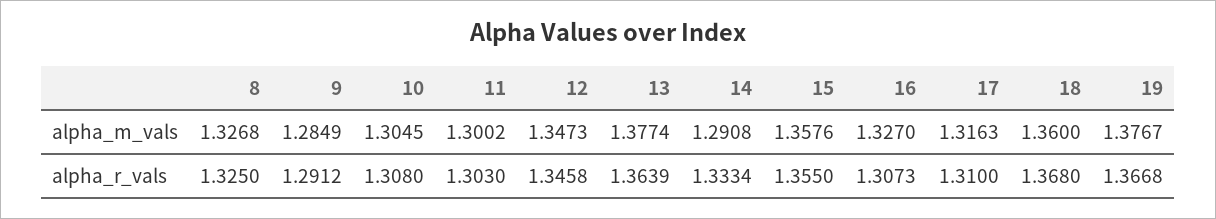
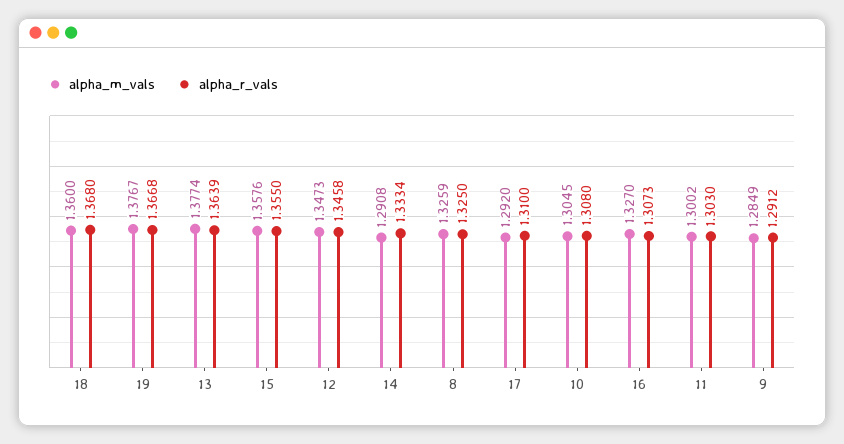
alpha_m_vals, 8: 1.3268 -> 1.3259
alpha_m_vals, 17: 1.3163 -> 1.292

